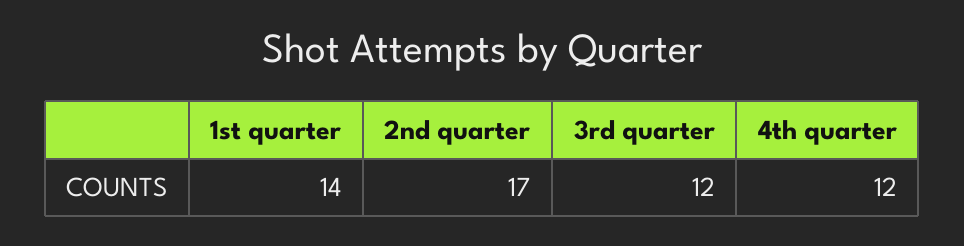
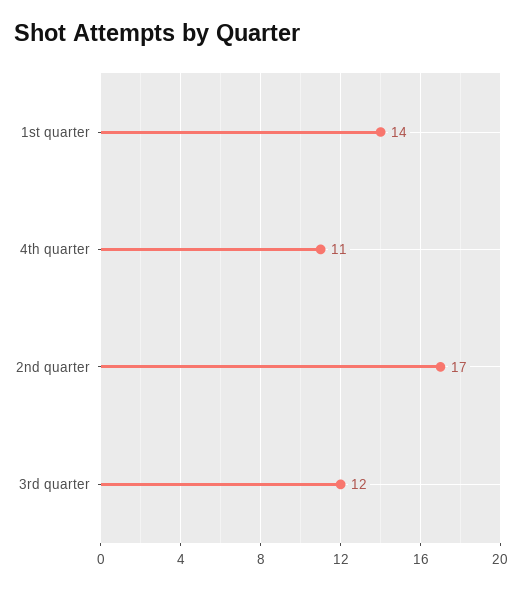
4th quarter: 12 -> 11

